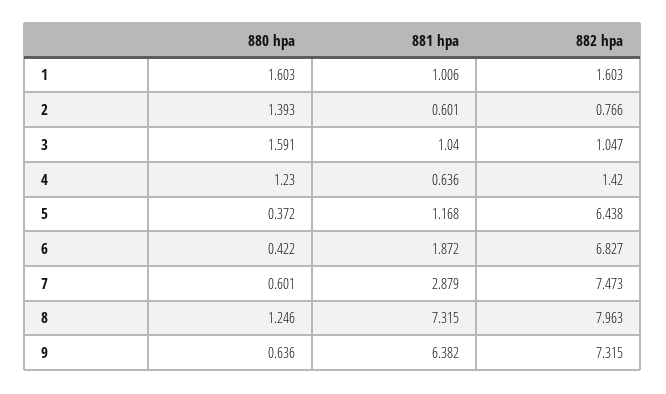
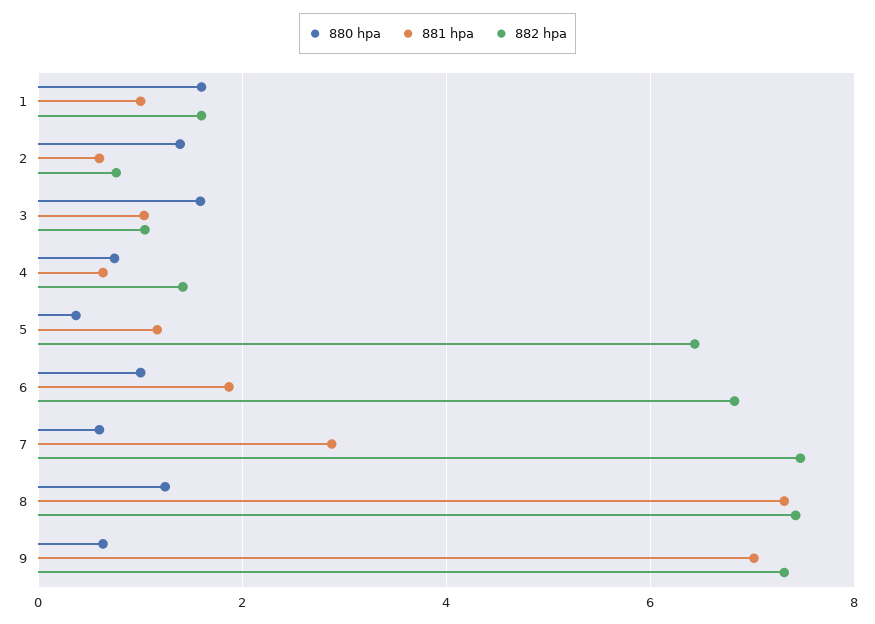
880 hpa, 4: 1.23 -> 0.8
880 hpa, 6: 0.422 -> 1
882 hpa, 8: 7.963 -> 7.4
881 hpa, 9: 6.382 -> 7

